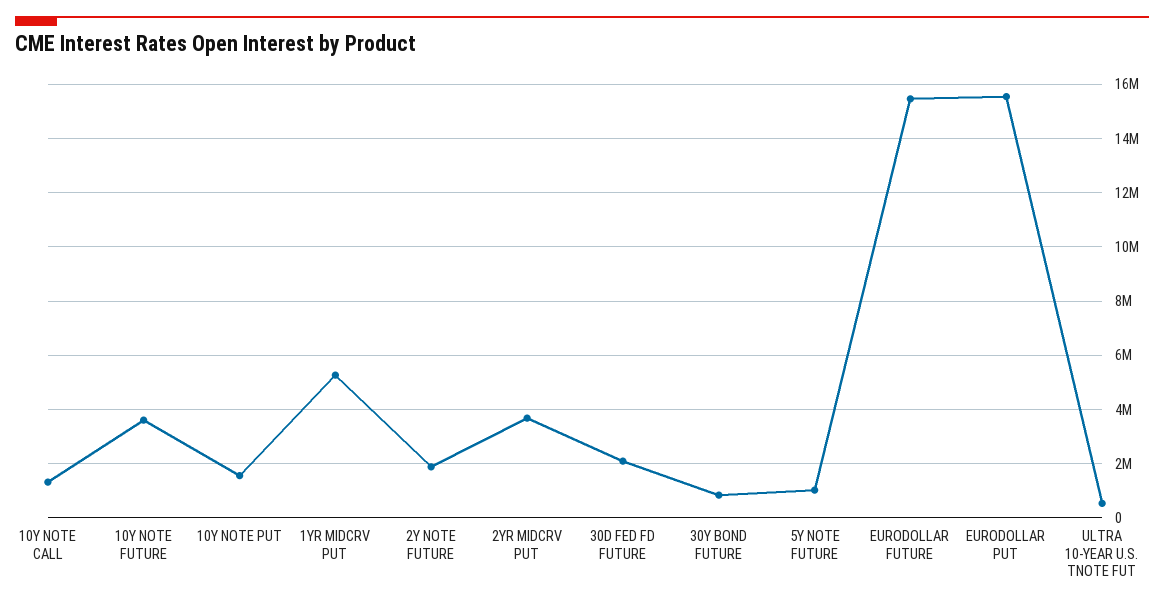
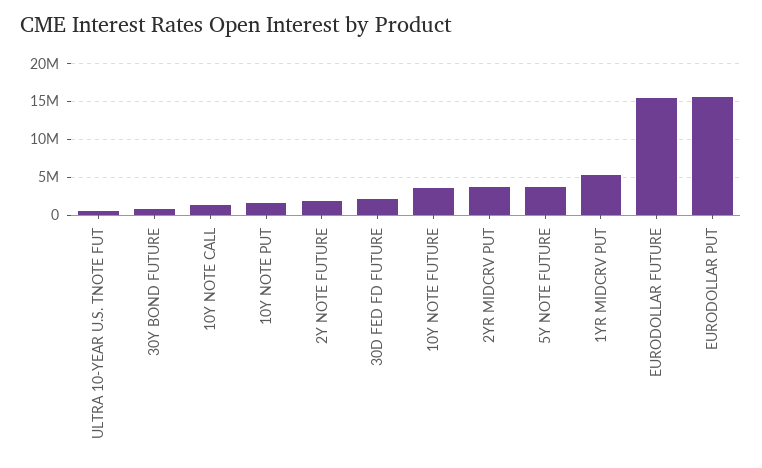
5Y NOTE FUTURE: 1000000 -> 4000000

